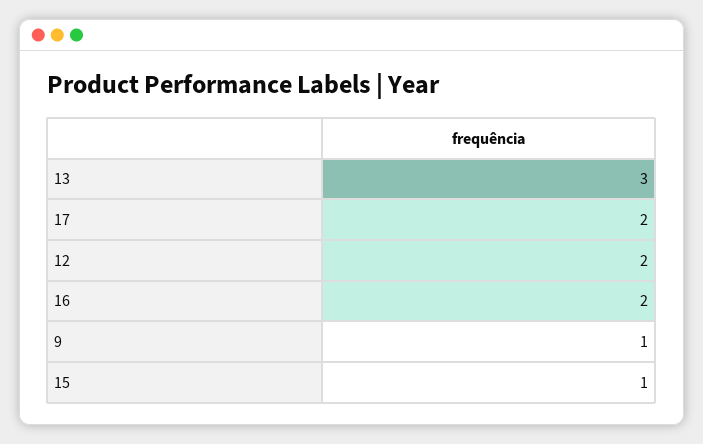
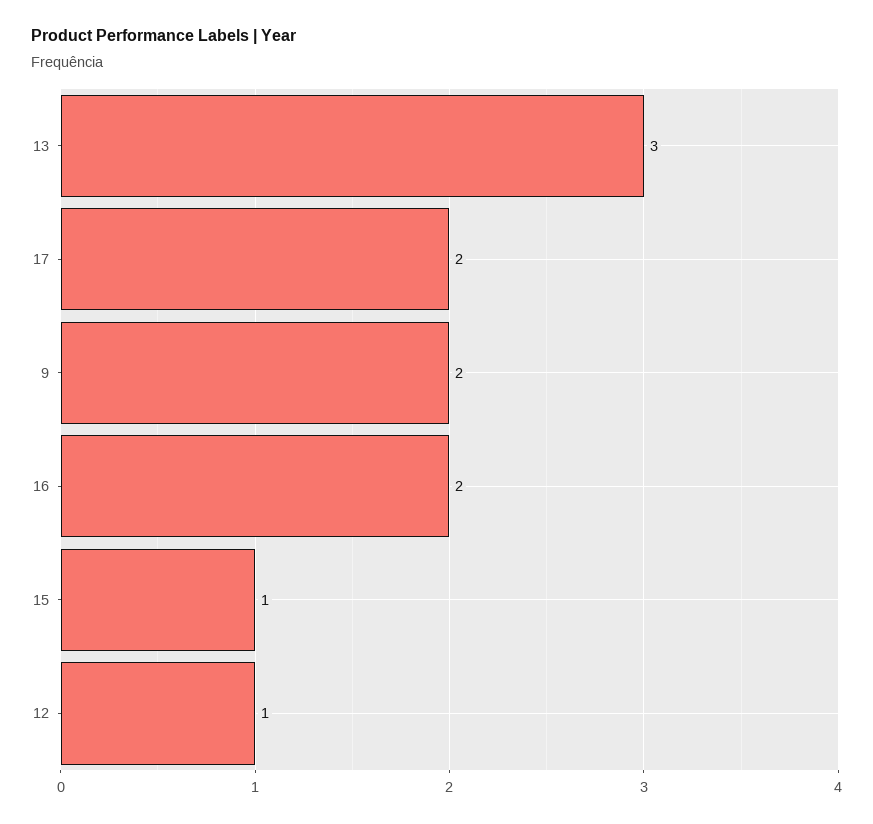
12: 2 -> 1
9: 1 -> 2

